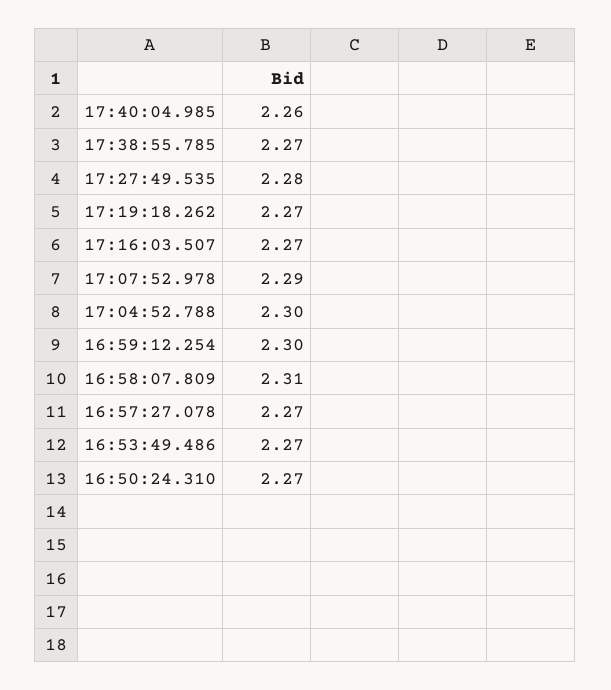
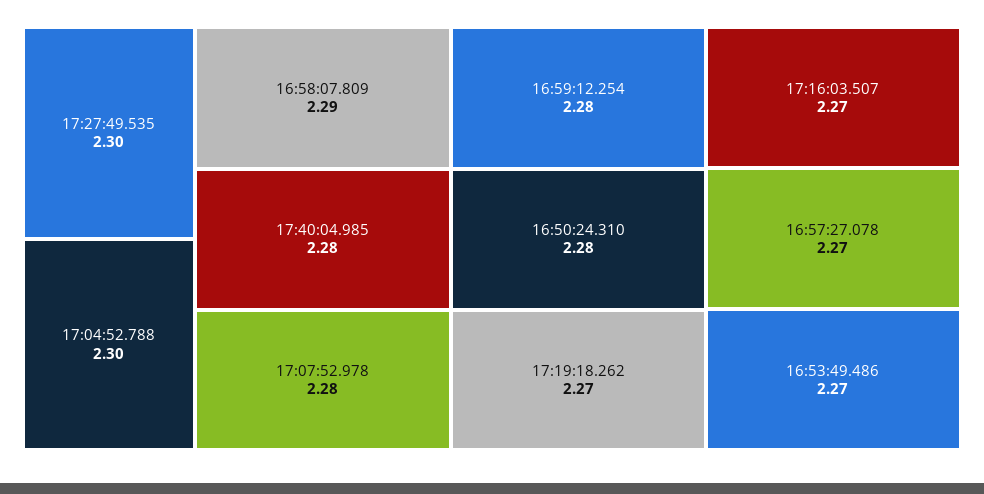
17:40:04.985: 2.26 -> 2.28
17:38:55.785: 2.27 -> none
17:27:49.535: 2.28 -> 2.3
17:07:52.978: 2.29 -> 2.28
16:59:12.254: 2.3 -> 2.28
16:58:07.809: 2.31 -> 2.29
16:50:24.310: 2.27 -> 2.28

